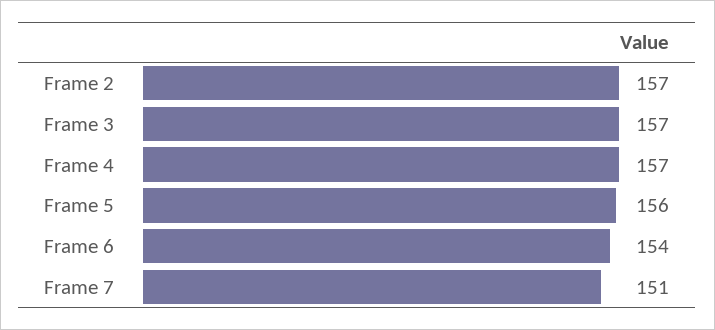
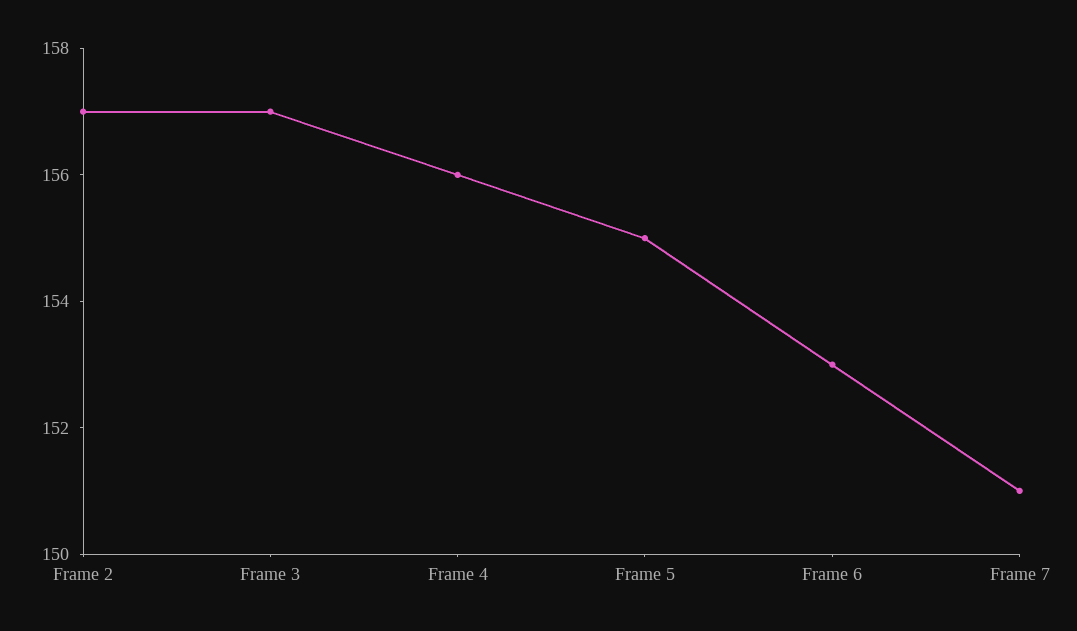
Frame 4: 157 -> 156
Frame 5: 156 -> 155
Frame 6: 154 -> 153

